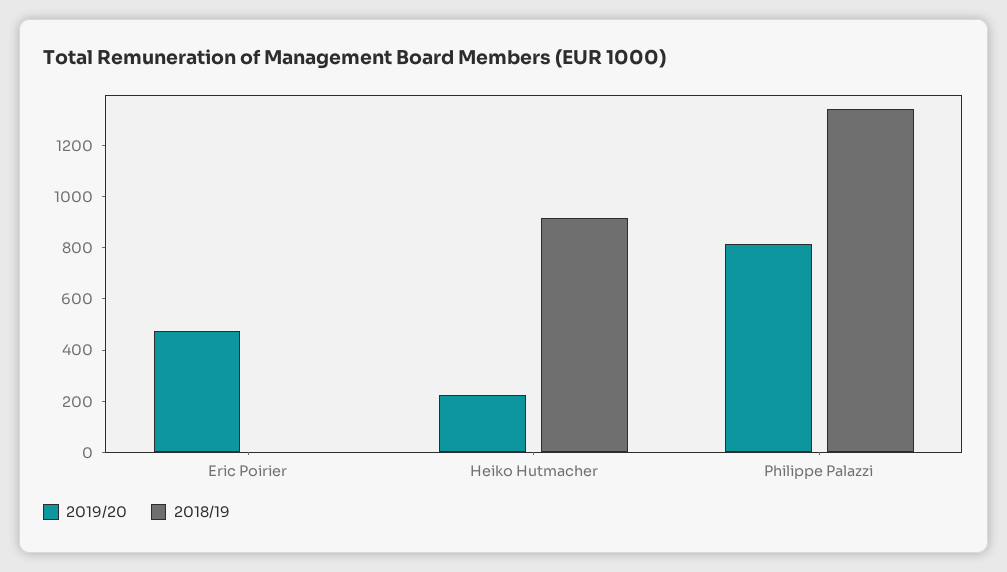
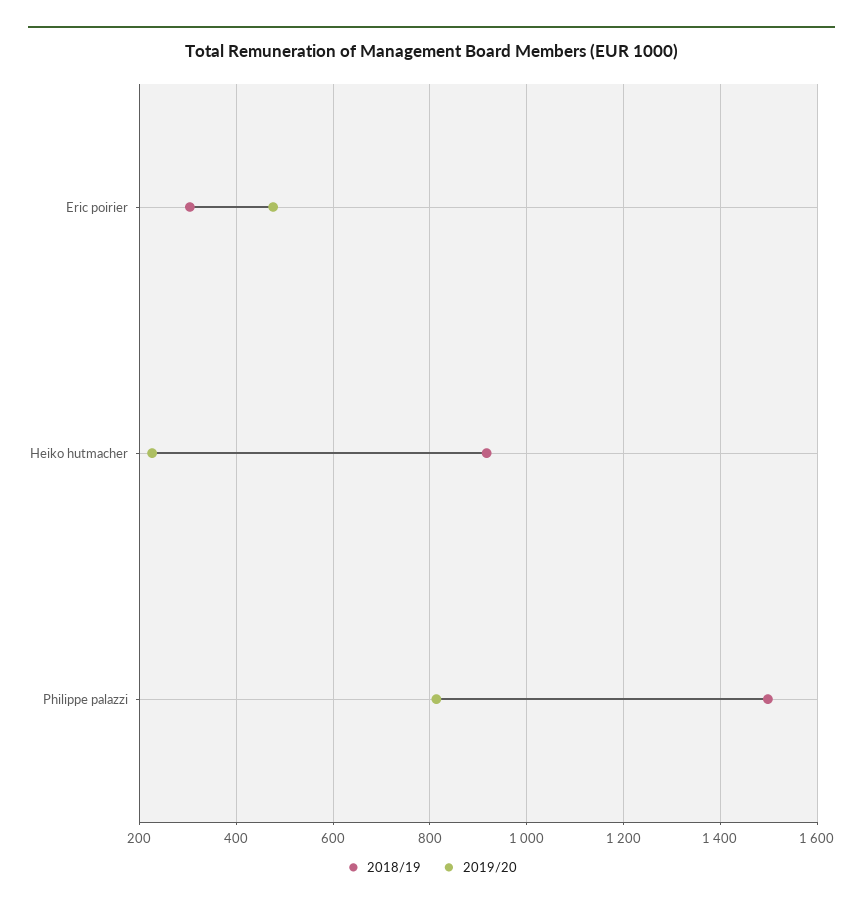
2018/19, Eric Poirier: 0 -> 300
2018/19, Philippe Palazzi: 1350 -> 1500

